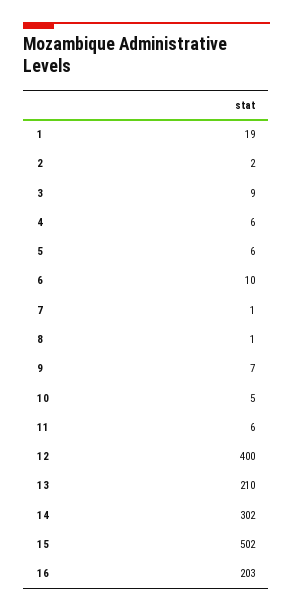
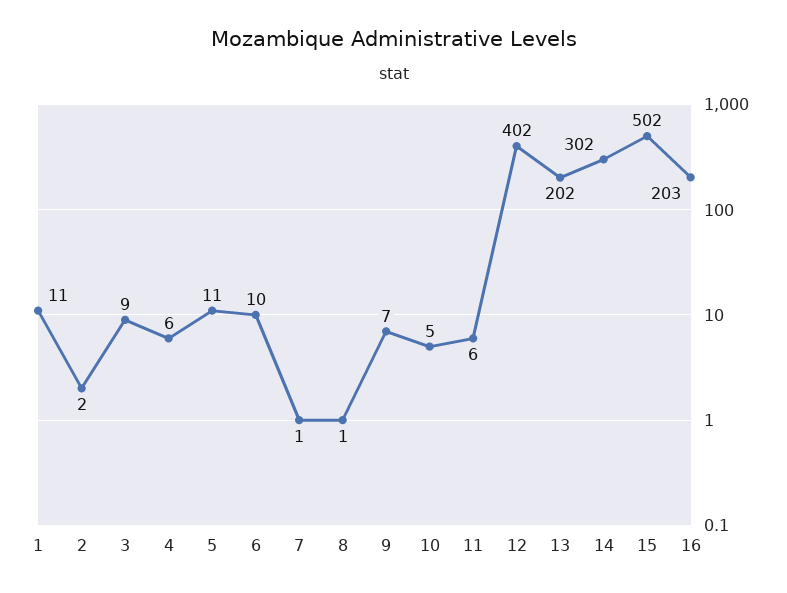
1: 19 -> 11
5: 6 -> 11
12: 400 -> 402
13: 210 -> 202

